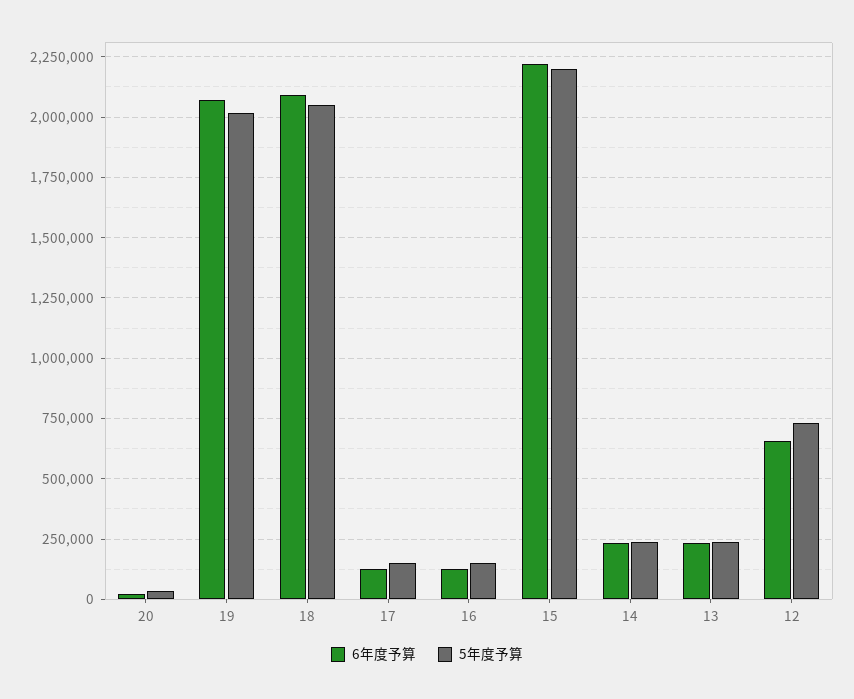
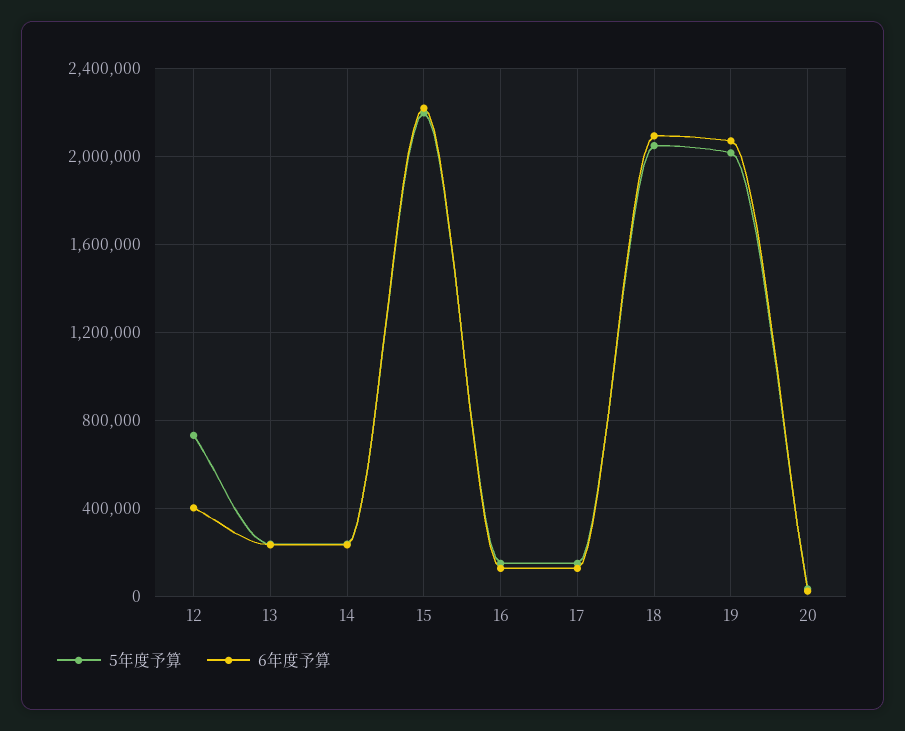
6年度予算, 12: 650000 -> 400000

